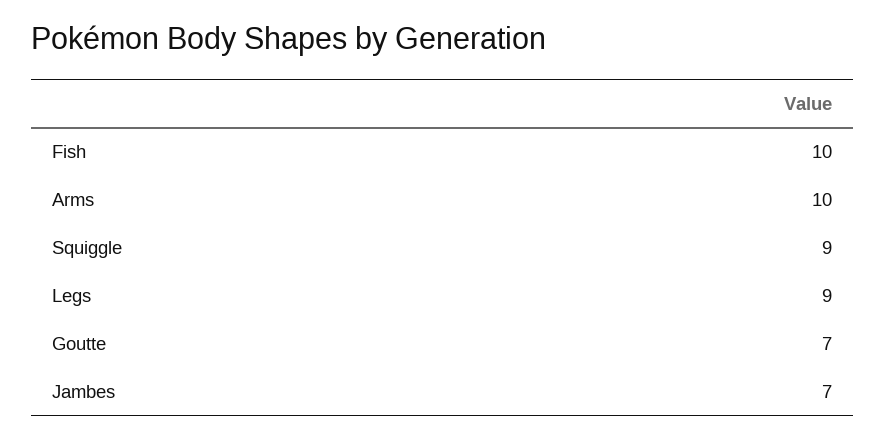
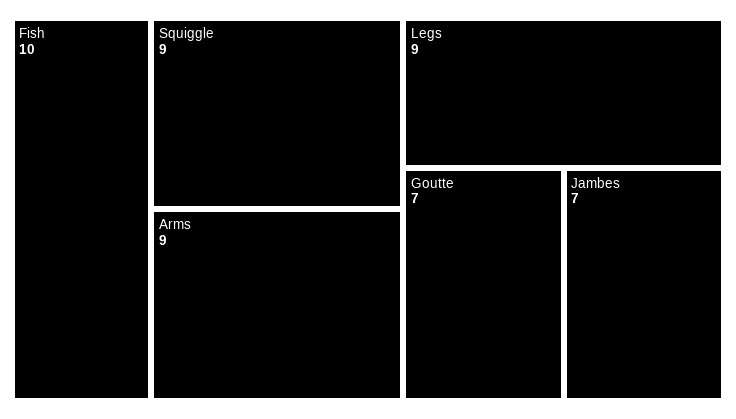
Arms: 10 -> 9

